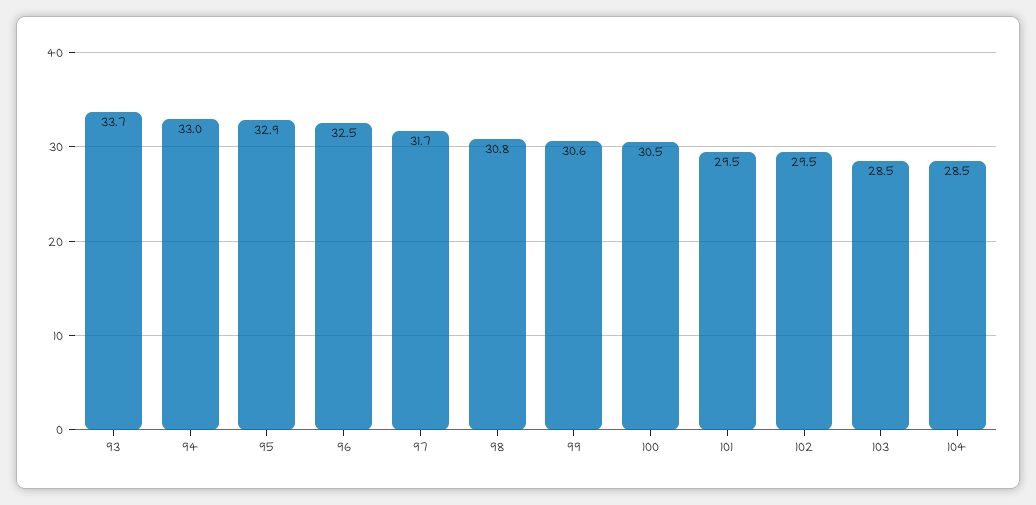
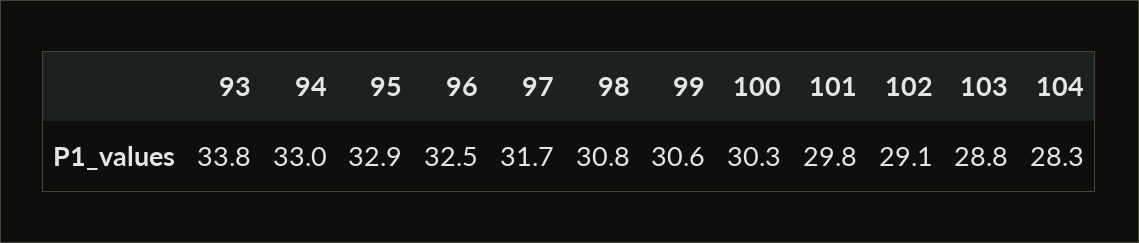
93: 33.7 -> 33.8
100: 30.5 -> 30.3
101: 29.5 -> 29.8
102: 29.5 -> 29.1
103: 28.5 -> 28.8
104: 28.5 -> 28.3

